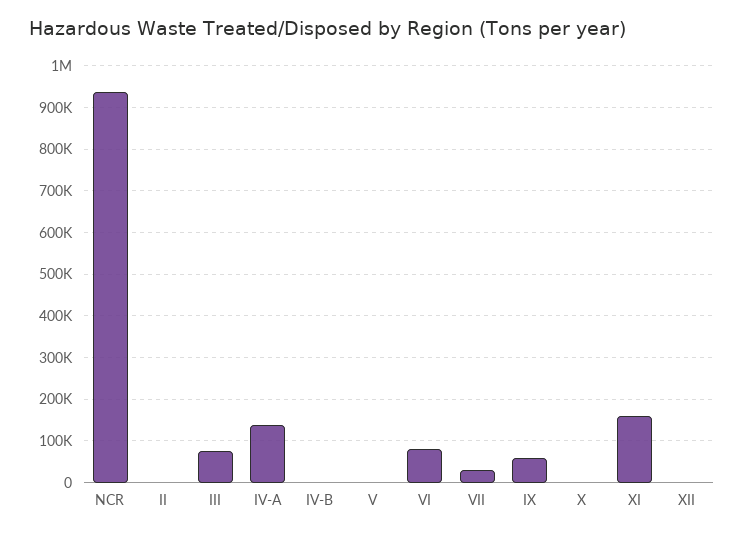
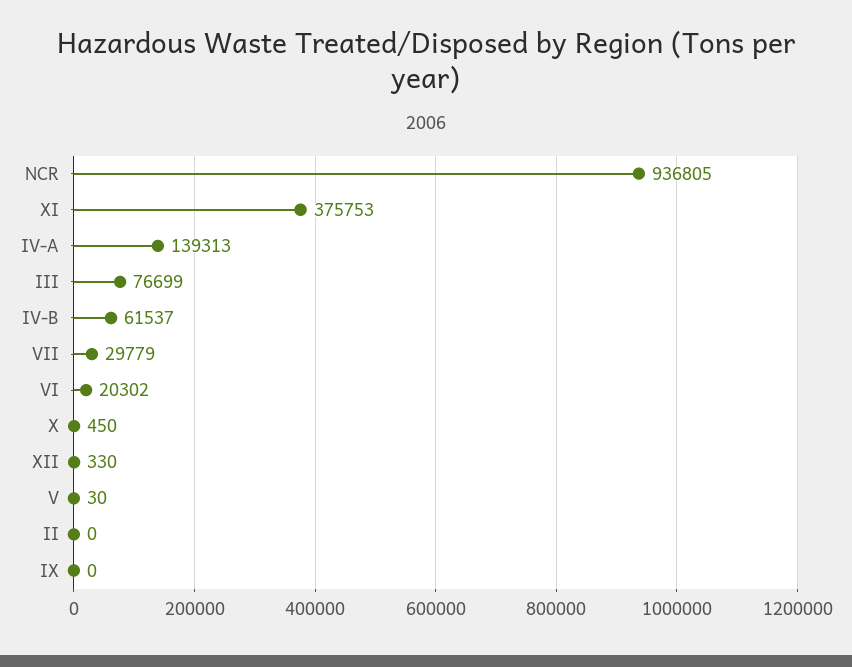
IV-B: 0 -> 61537
VI: 80000 -> 20302
IX: 60000 -> 0
XI: 160000 -> 375753

